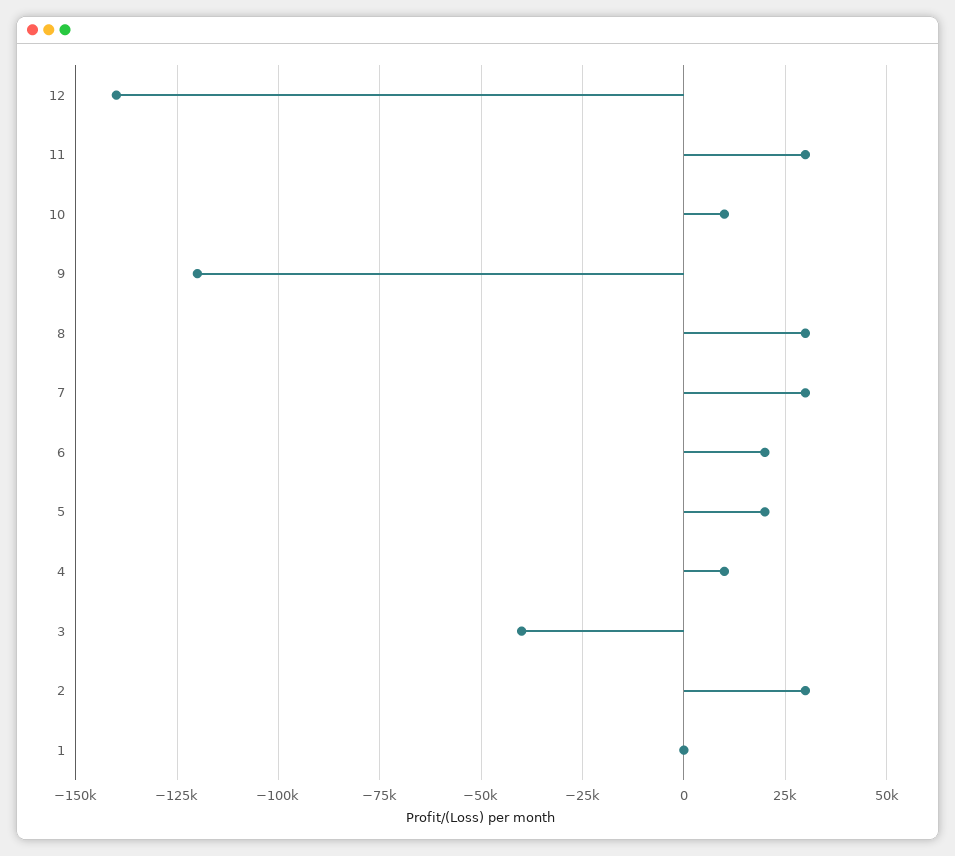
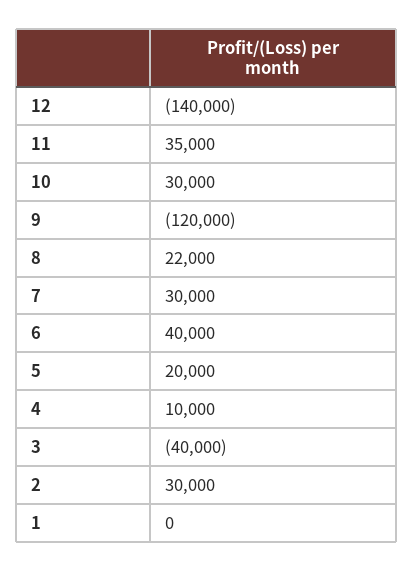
11: 30000 -> 35000
10: 10000 -> 30000
8: 30000 -> 22000
6: 20000 -> 40000

